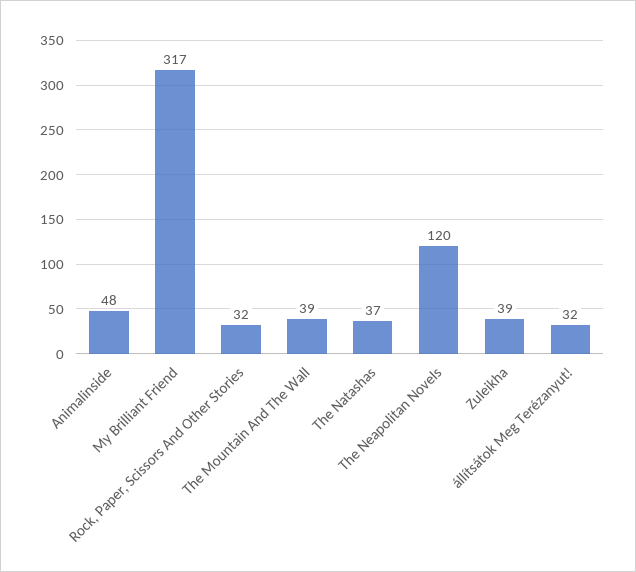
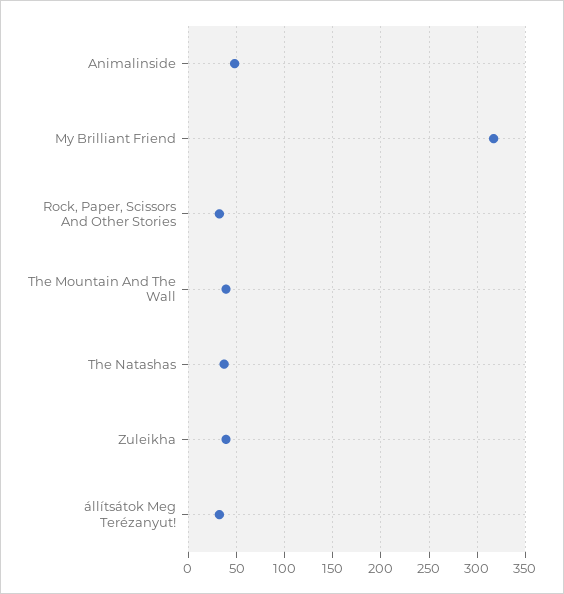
The Neapolitan Novels: 120 -> none

